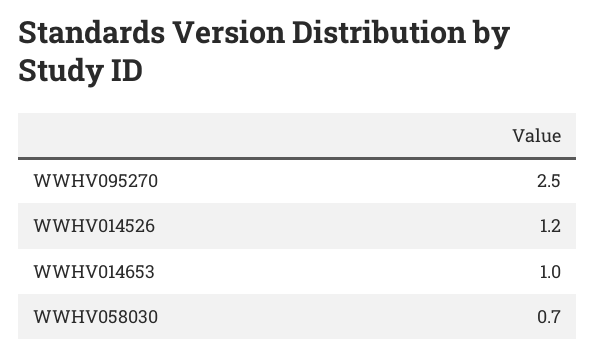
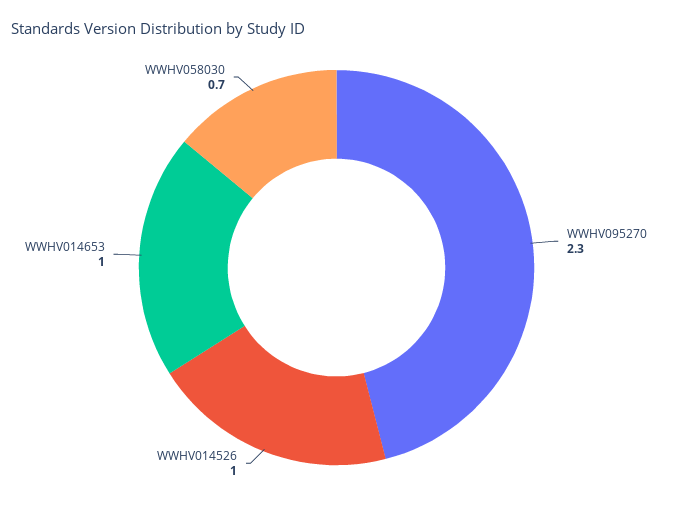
WWHV095270: 2.5 -> 2.3
WWHV014526: 1.2 -> 1

